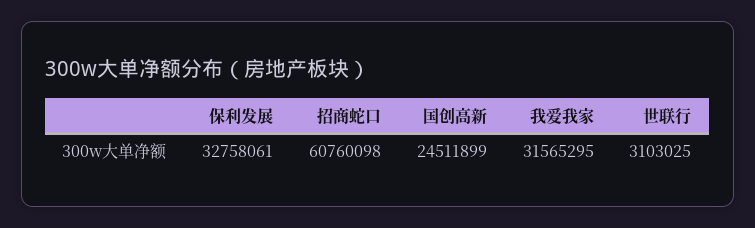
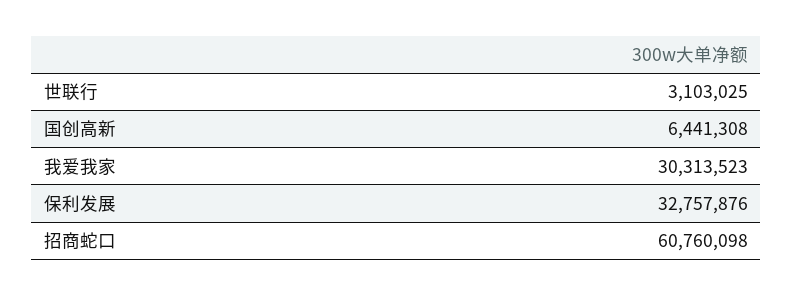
保利发展: 32758061 -> 32757876
国创高新: 24511899 -> 6441308
我爱我家: 31565295 -> 30313523

